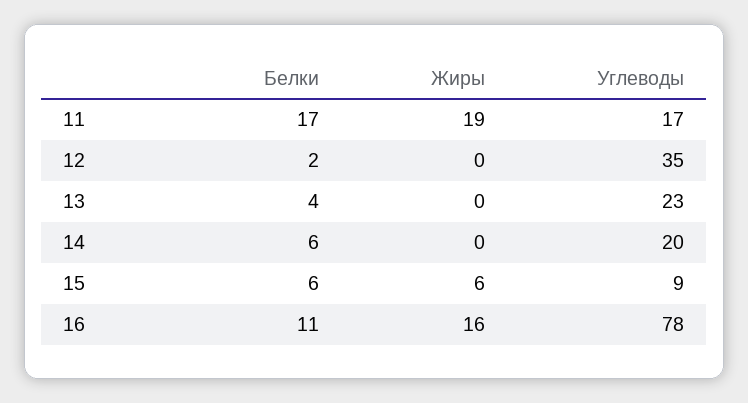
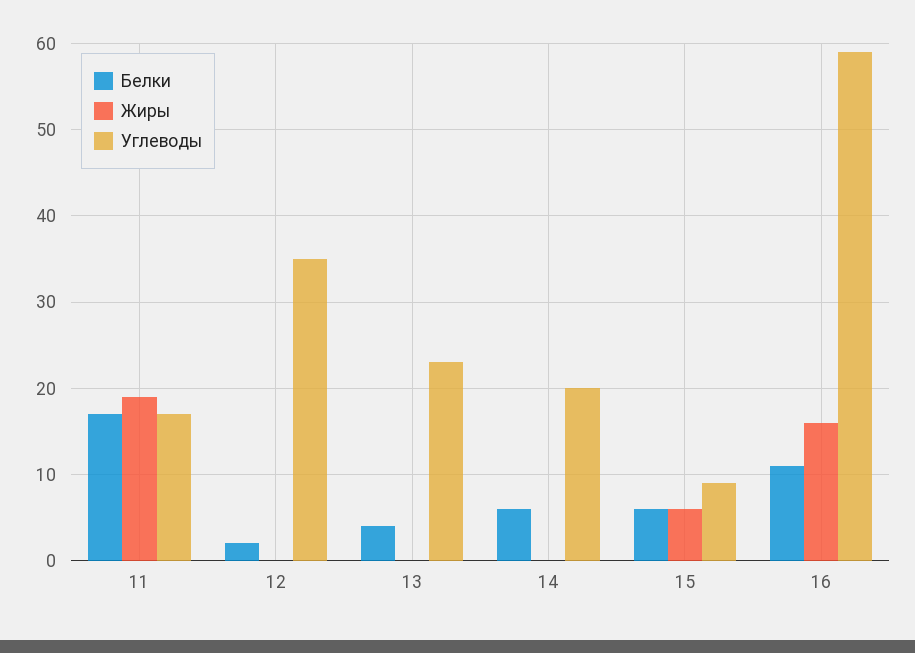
Углеводы, 16: 78 -> 59

